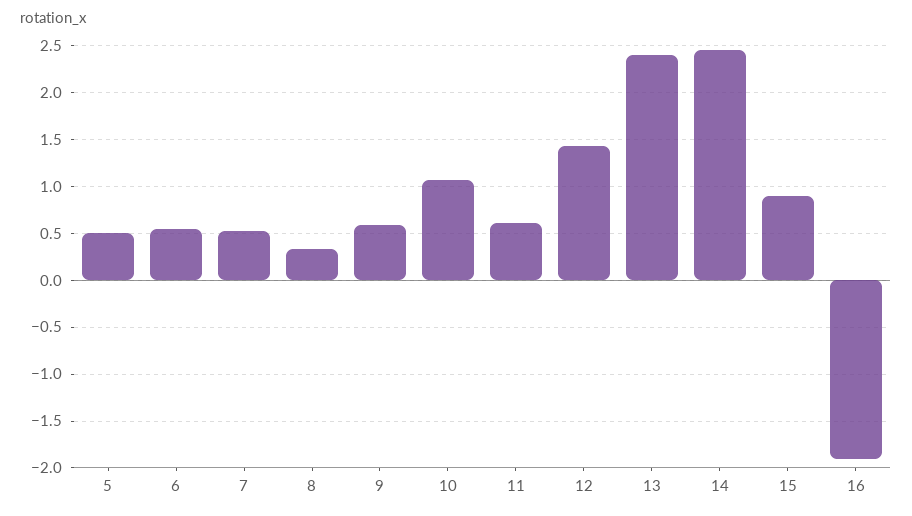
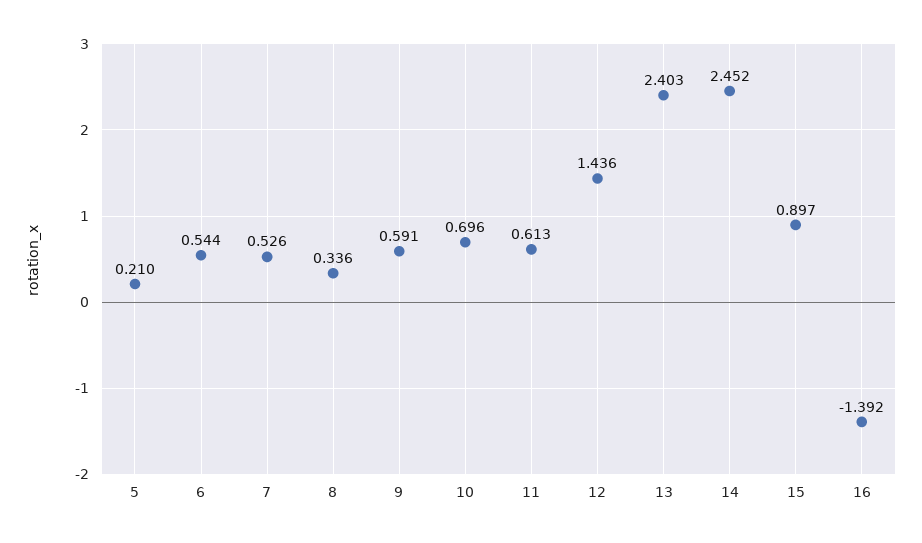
5: 0.5 -> 0.21
10: 1.1 -> 0.696
16: -1.9 -> -1.392

